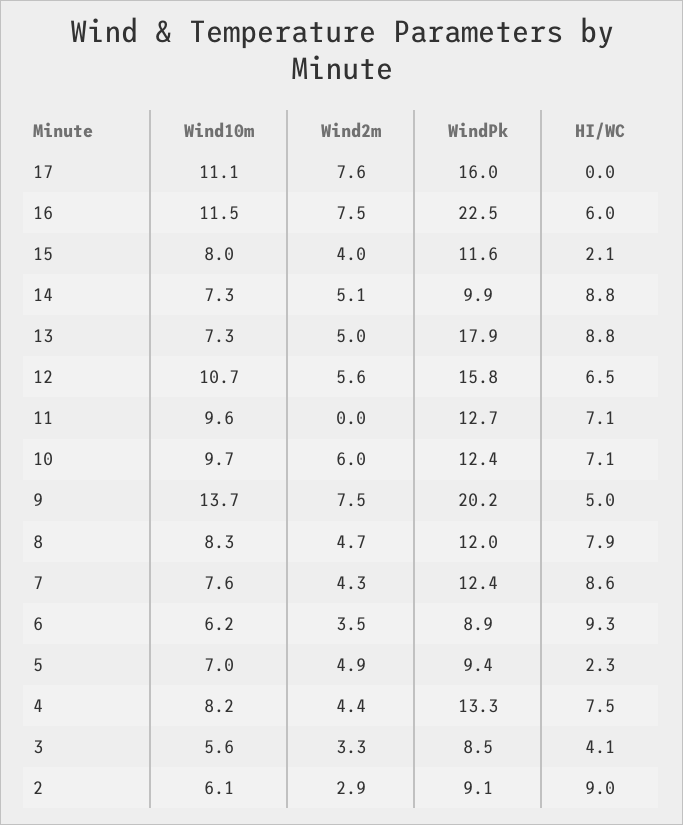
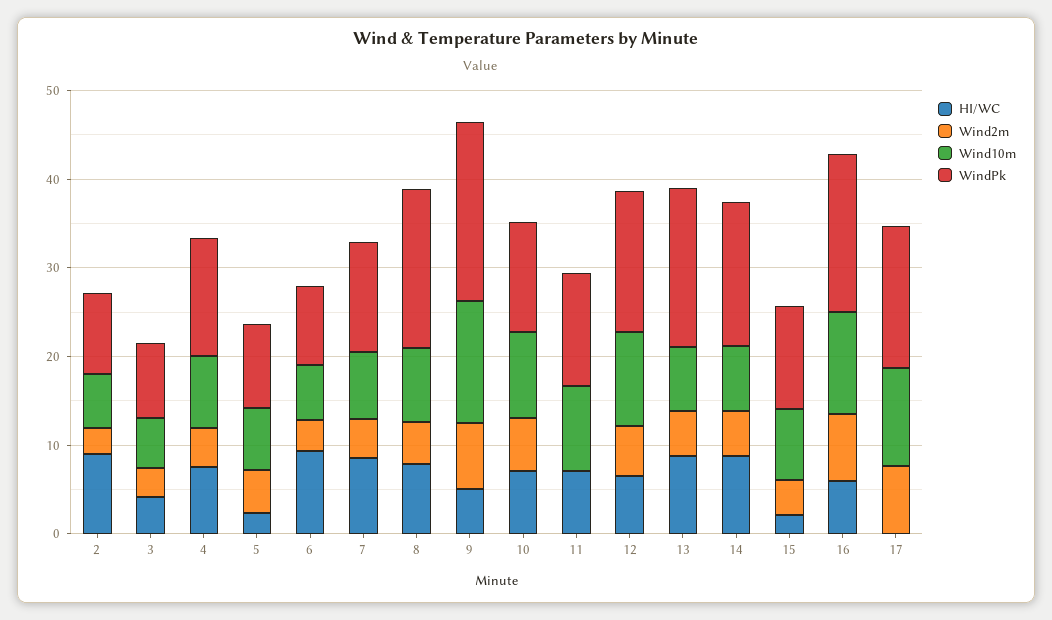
WindPk, 16: 22.5 -> 18
WindPk, 14: 9.9 -> 16
WindPk, 8: 12 -> 18

